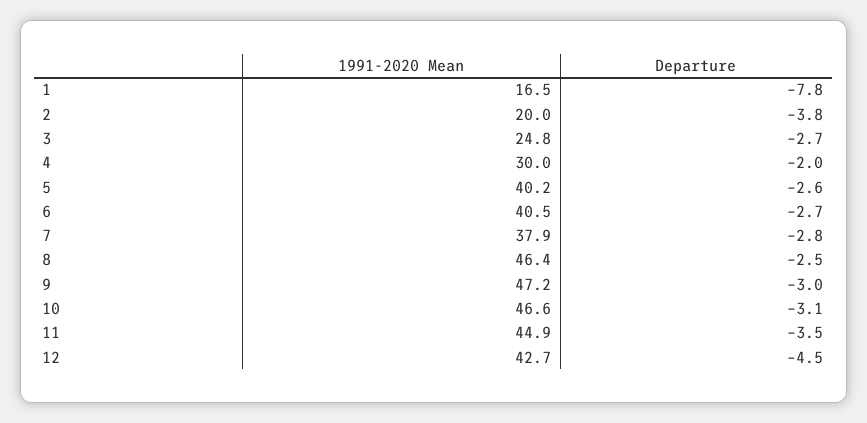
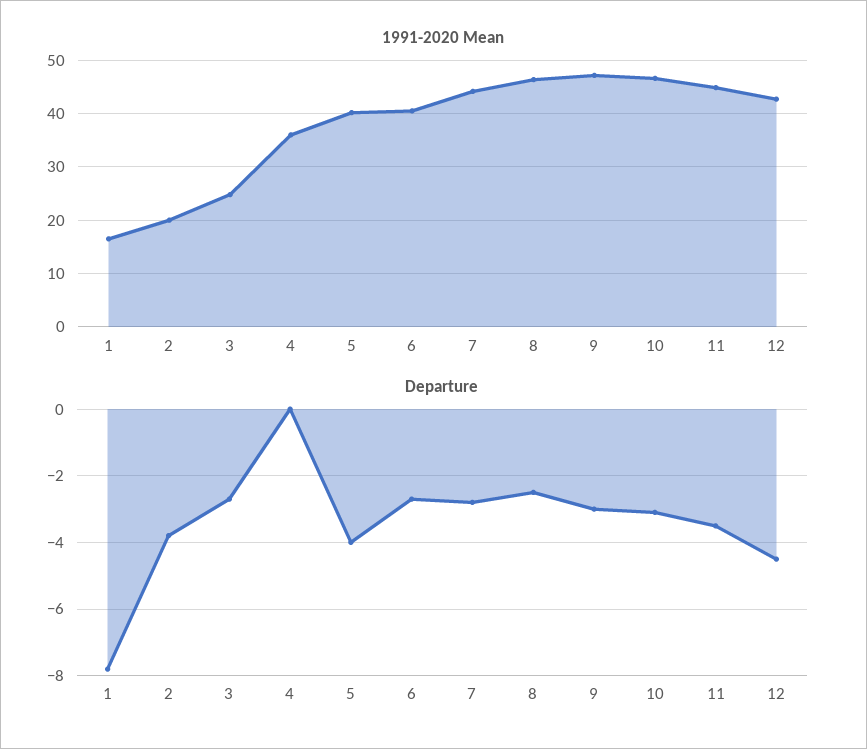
1991-2020 Mean, 4: 30 -> 36
Departure, 4: -2 -> 0
Departure, 5: -2.6 -> -4
1991-2020 Mean, 7: 37.9 -> 44

